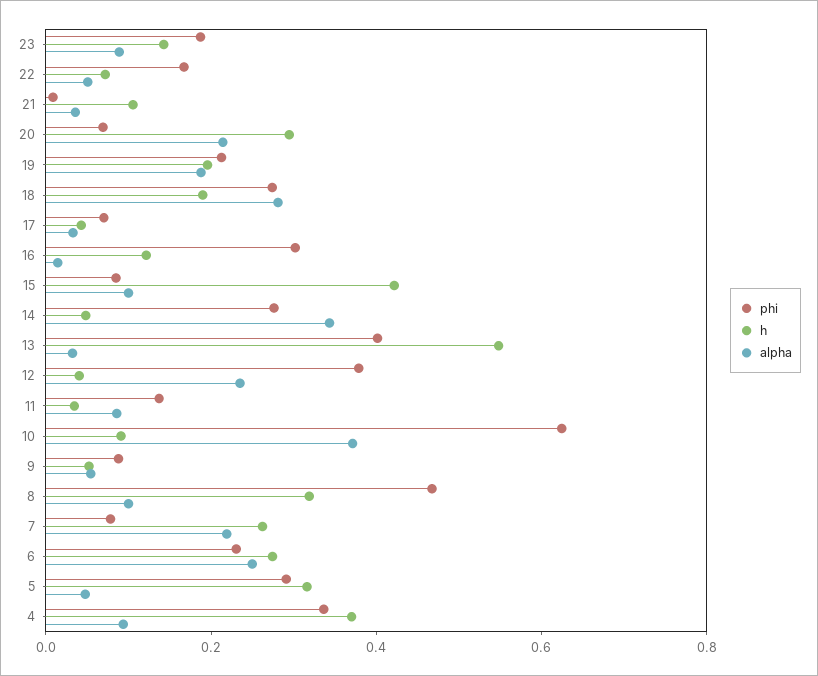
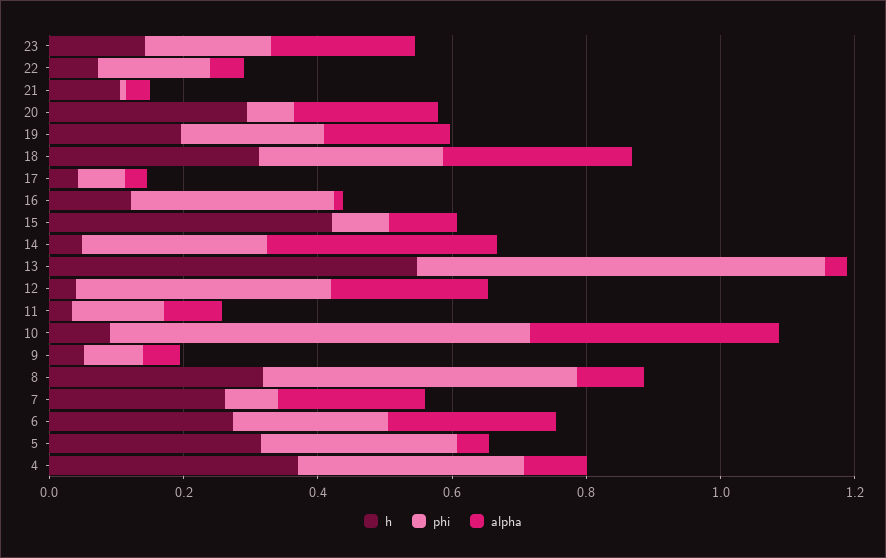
alpha, 23: 0.1 -> 0.2
h, 18: 0.2 -> 0.3
phi, 13: 0.4 -> 0.6

